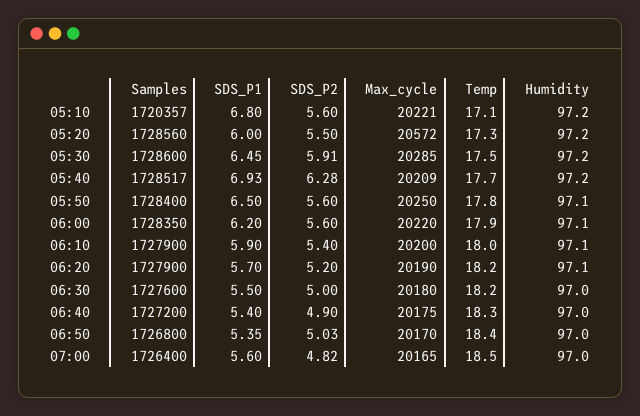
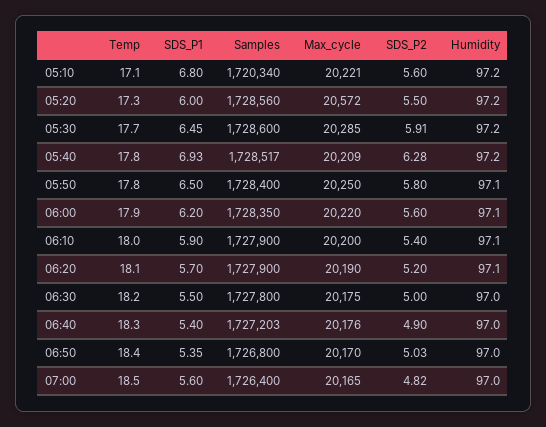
Samples, 05:10: 1720357 -> 1720340
Temp, 05:30: 17.5 -> 17.7
Temp, 05:40: 17.7 -> 17.8
SDS_P2, 05:50: 5.6 -> 5.8
Temp, 06:20: 18.2 -> 18.1
Samples, 06:30: 1727600 -> 1727800
Max_cycle, 06:30: 20180 -> 20175
Samples, 06:40: 1727200 -> 1727203
Max_cycle, 06:40: 20175 -> 20176

